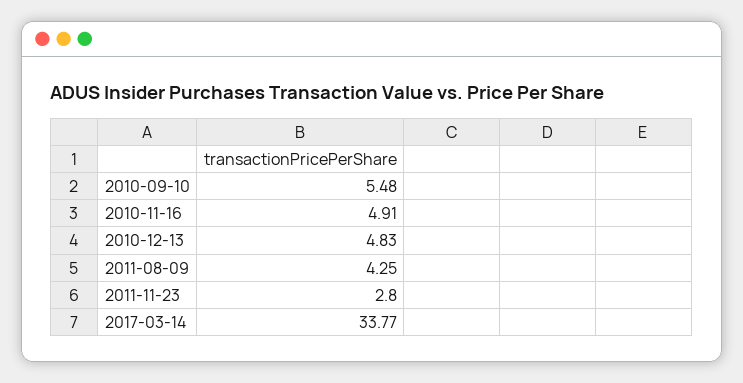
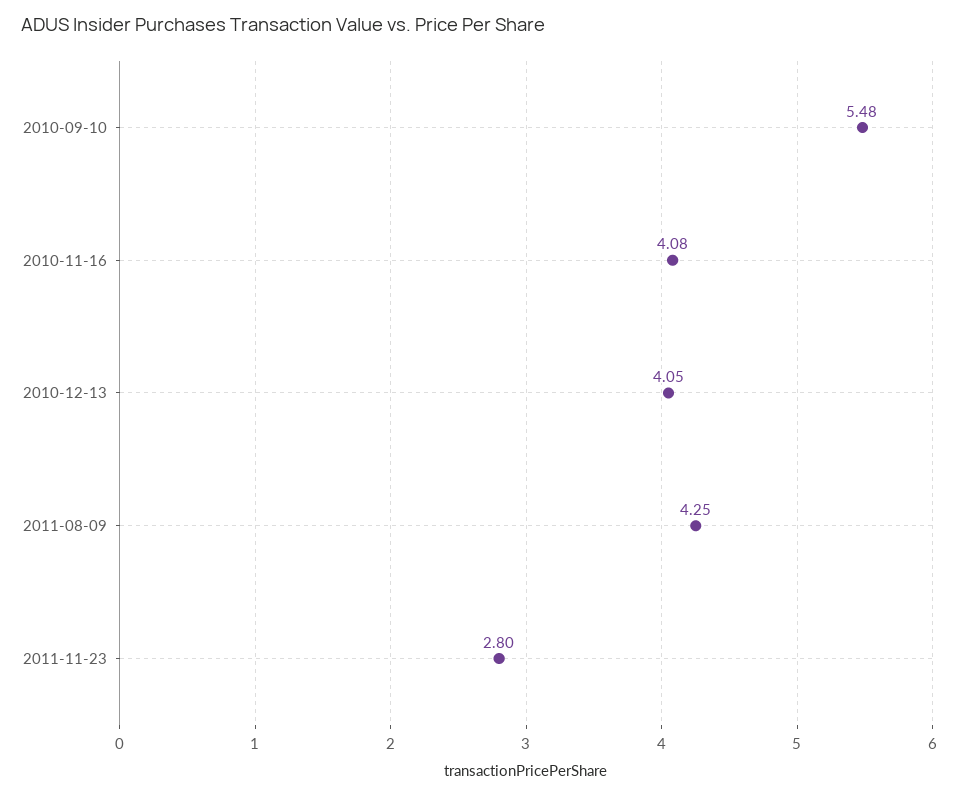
2010-11-16: 4.91 -> 4.08
2010-12-13: 4.83 -> 4.05
2017-03-14: 33.77 -> none

